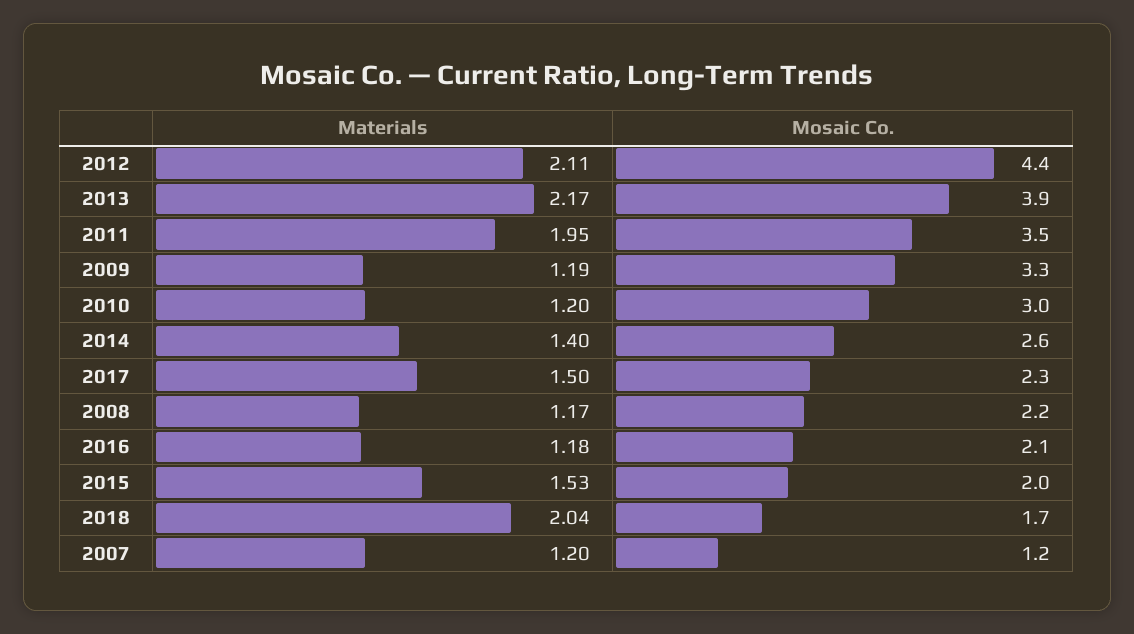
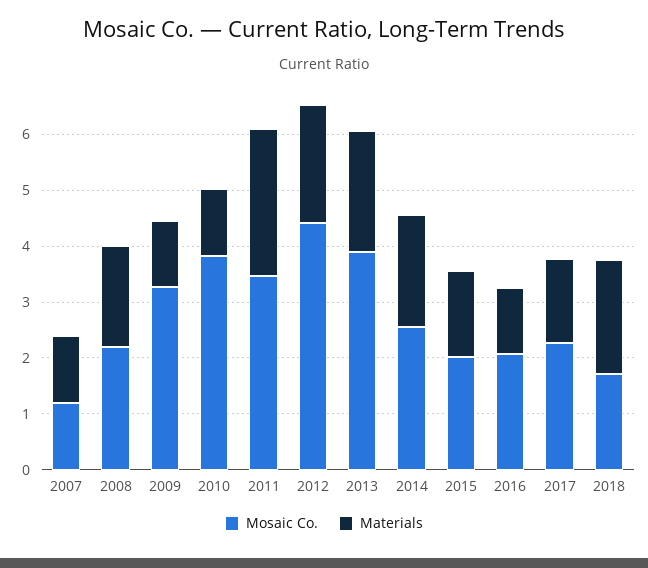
Materials, 2011: 1.95 -> 2.6
Mosaic Co., 2010: 3 -> 3.8
Materials, 2014: 1.4 -> 2
Materials, 2008: 1.17 -> 1.8

